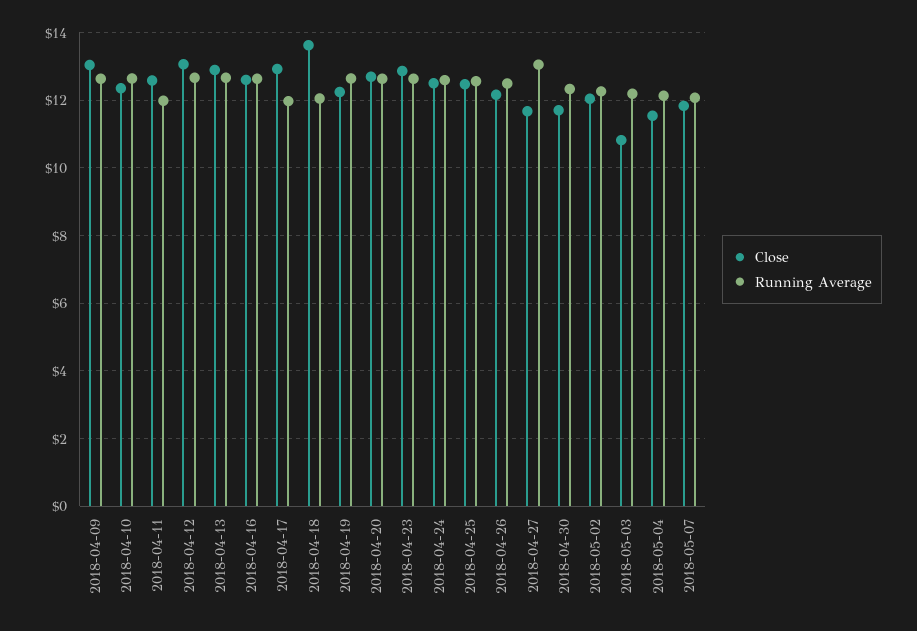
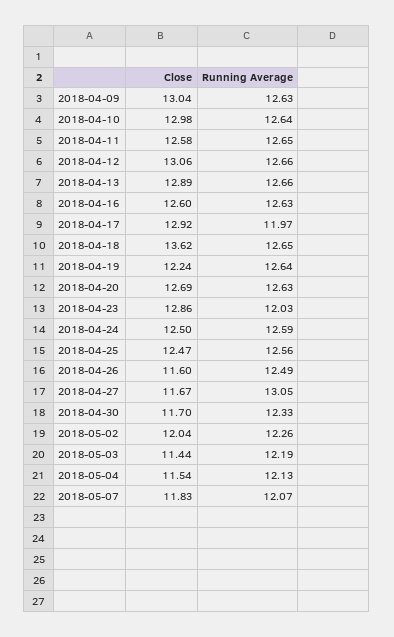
Close, 2018-04-10: 12.4 -> 12.98
Running Average, 2018-04-11: 12 -> 12.65
Running Average, 2018-04-18: 12 -> 12.65
Running Average, 2018-04-23: 12.6 -> 12.03
Close, 2018-04-26: 12.2 -> 11.6
Close, 2018-05-03: 10.8 -> 11.44

